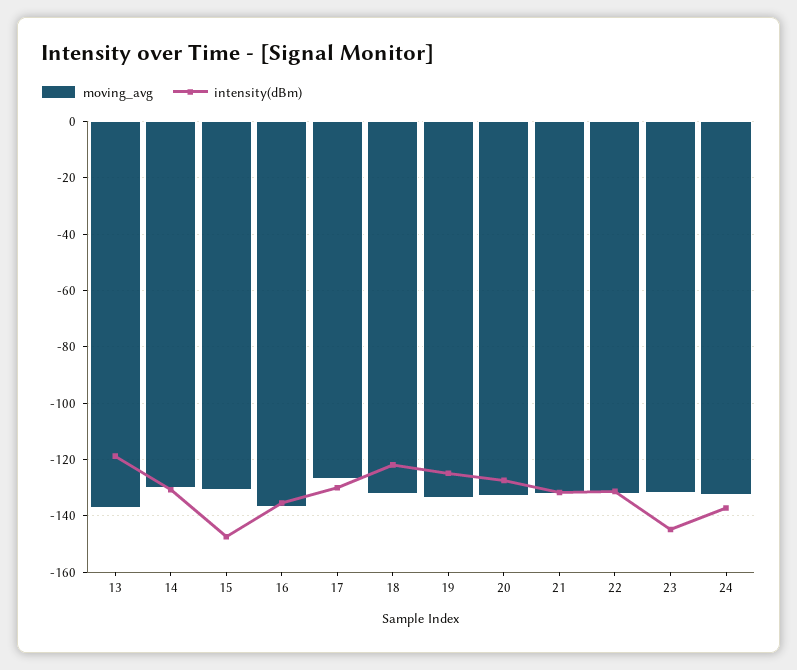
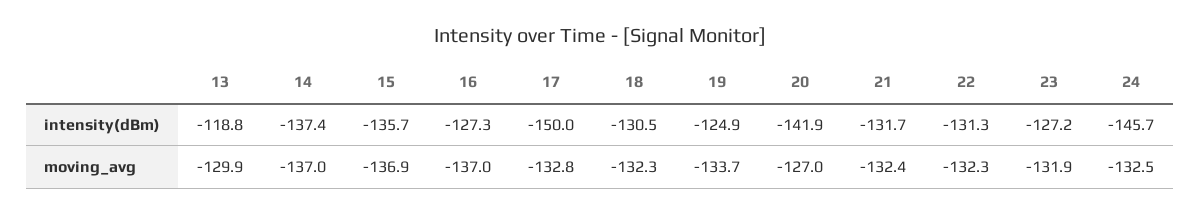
moving_avg, 13: -137.5 -> -129.9
moving_avg, 14: -130 -> -137
intensity(dBm), 14: -130 -> -137.4
moving_avg, 15: -130 -> -136.9
intensity(dBm), 15: -147.5 -> -135.7
intensity(dBm), 16: -135 -> -127.3
moving_avg, 17: -127.5 -> -132.8
intensity(dBm), 17: -130 -> -150
intensity(dBm), 18: -122.5 -> -130.5
moving_avg, 20: -132.5 -> -127
intensity(dBm), 20: -127.5 -> -141.9
intensity(dBm), 23: -145 -> -127.2
intensity(dBm), 24: -137.5 -> -145.7

